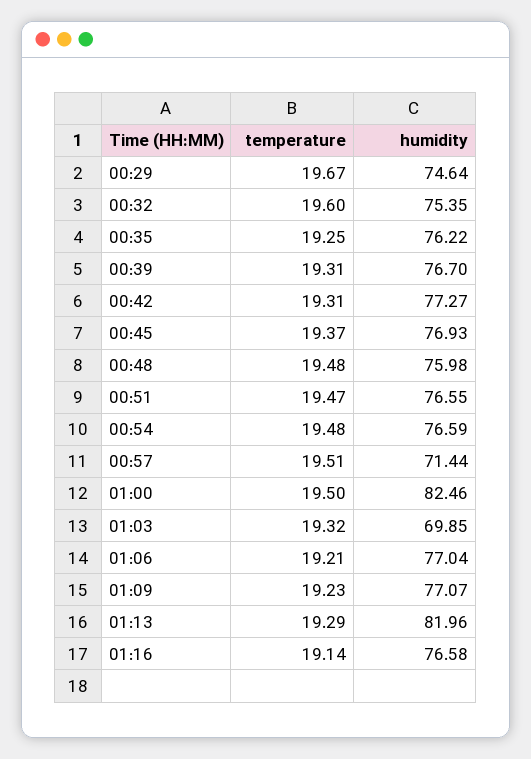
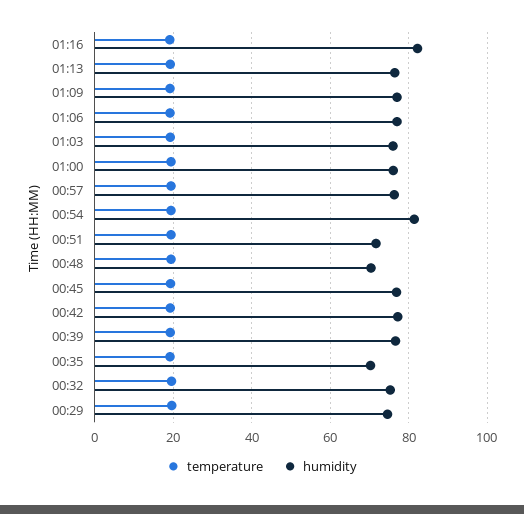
humidity, 00:35: 76.22 -> 70
humidity, 00:48: 75.98 -> 70
humidity, 00:51: 76.55 -> 72
humidity, 00:54: 76.59 -> 82
humidity, 00:57: 71.44 -> 76
humidity, 01:00: 82.46 -> 76
humidity, 01:03: 69.85 -> 76
humidity, 01:13: 81.96 -> 76
humidity, 01:16: 76.58 -> 82

